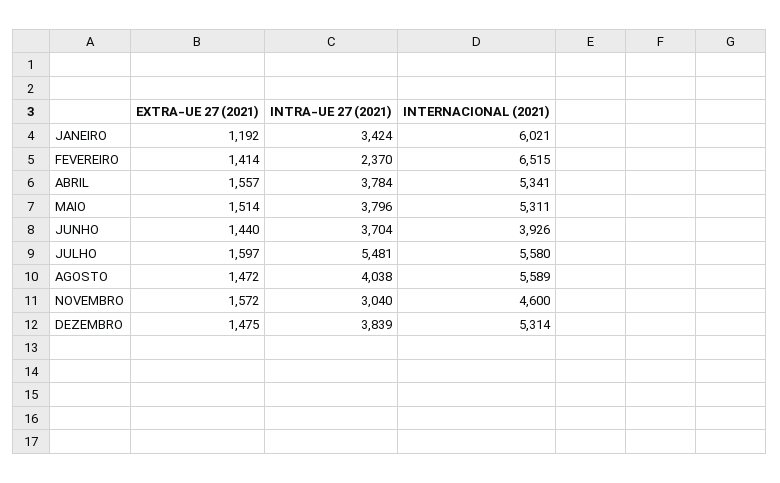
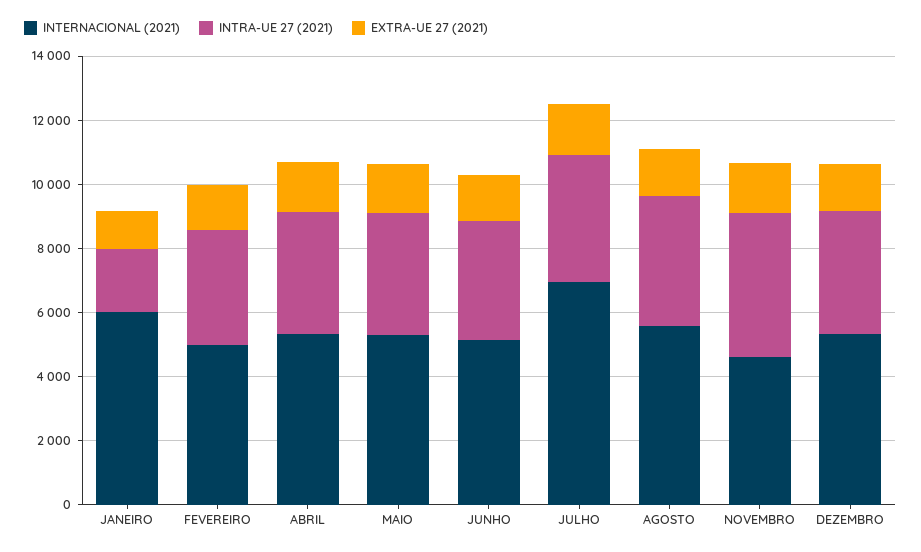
INTRA-UE 27 (2021), JANEIRO: 3424 -> 2000
INTRA-UE 27 (2021), FEVEREIRO: 2370 -> 3500
INTERNACIONAL (2021), FEVEREIRO: 6515 -> 5000
INTERNACIONAL (2021), JUNHO: 3926 -> 5000
INTRA-UE 27 (2021), JULHO: 5481 -> 4000
INTERNACIONAL (2021), JULHO: 5580 -> 7000
INTRA-UE 27 (2021), NOVEMBRO: 3040 -> 4500

